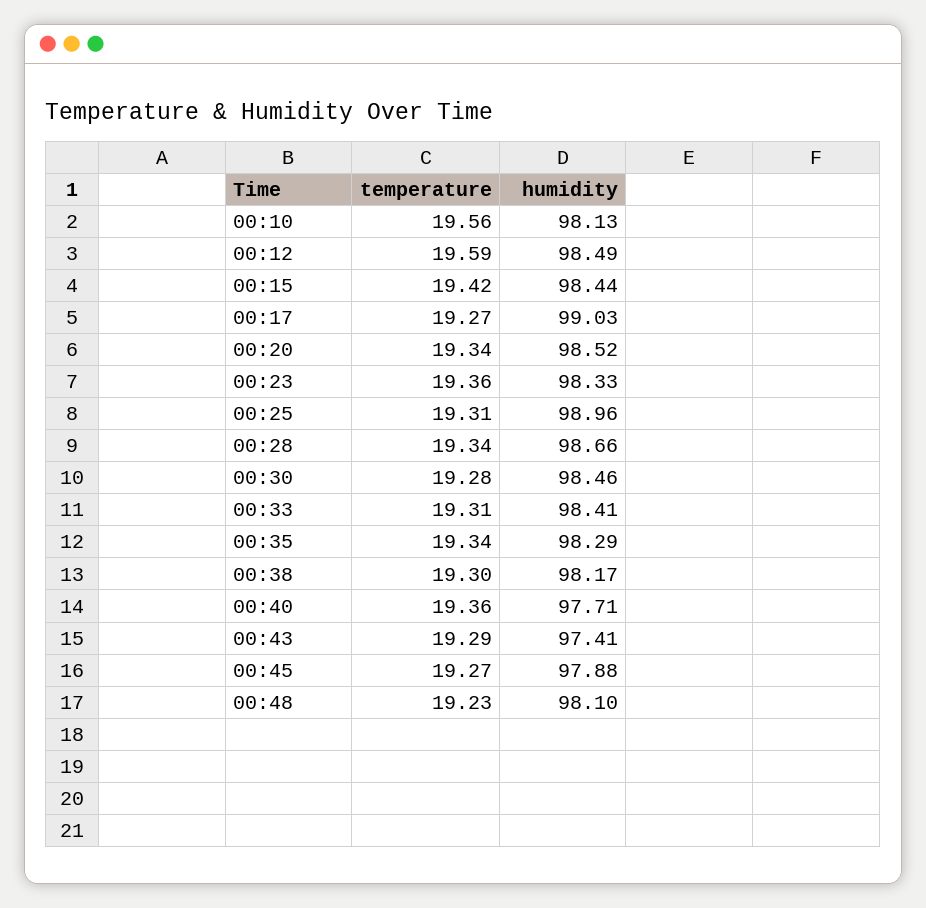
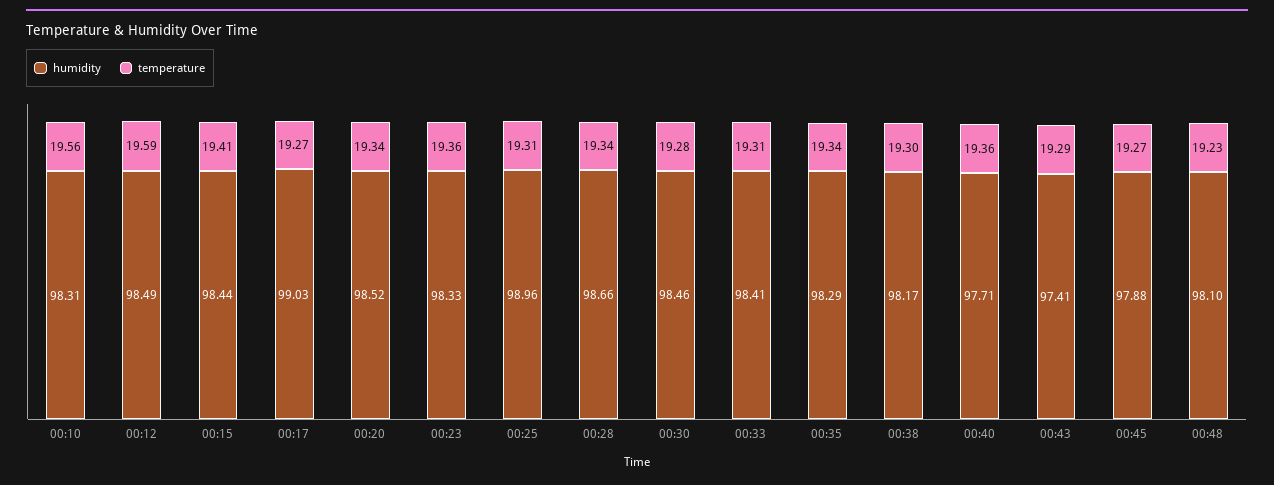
humidity, 00:10: 98.13 -> 98.31
temperature, 00:15: 19.42 -> 19.41

